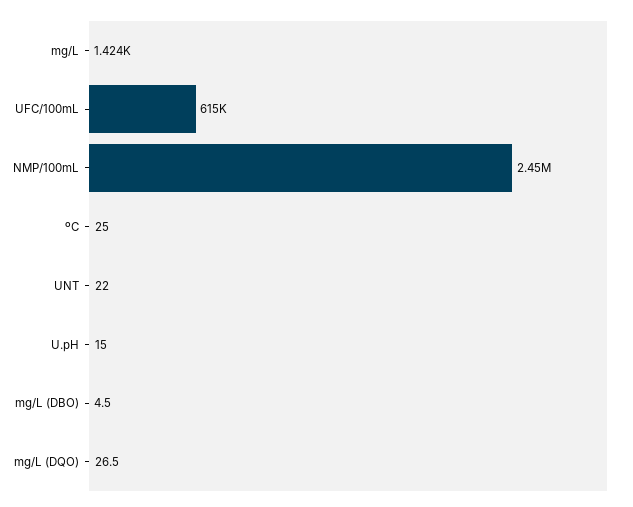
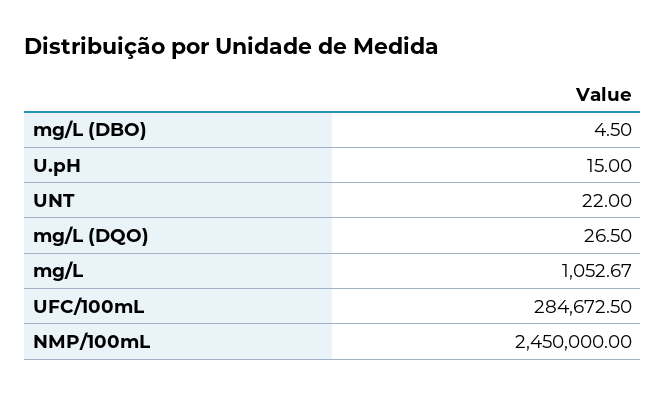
mg/L: 1424 -> 1052.67
UFC/100mL: 615000 -> 284672.5
ºC: 25 -> none

